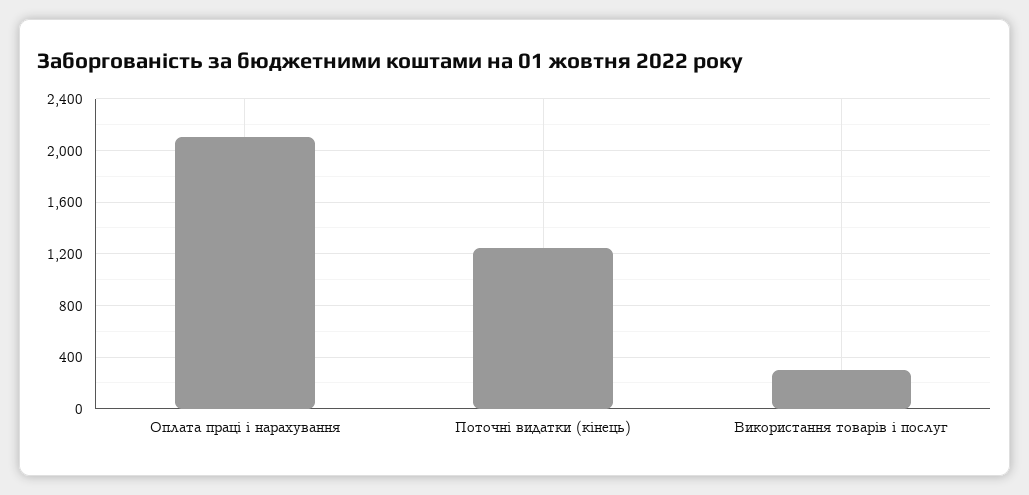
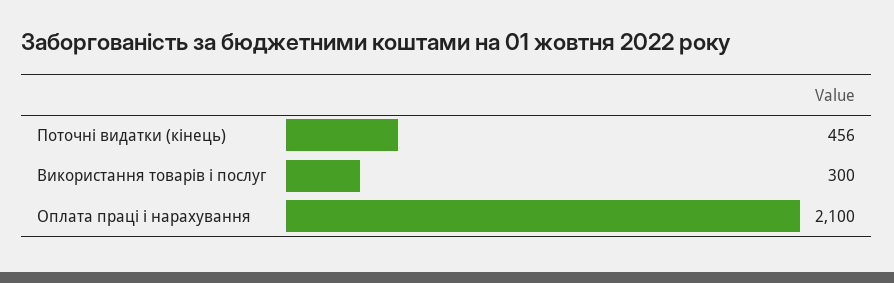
Поточні видатки (кінець): 1250 -> 456

